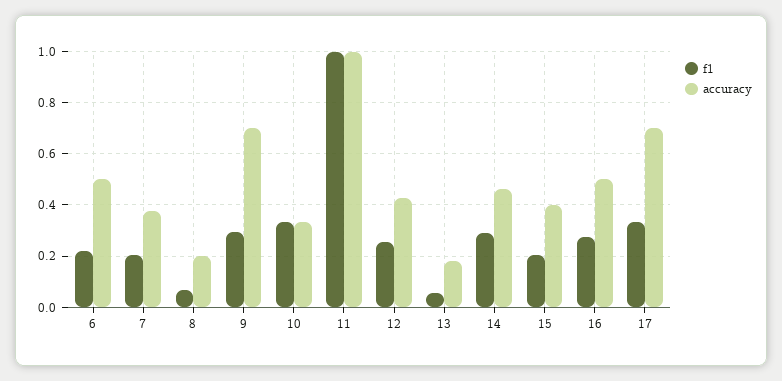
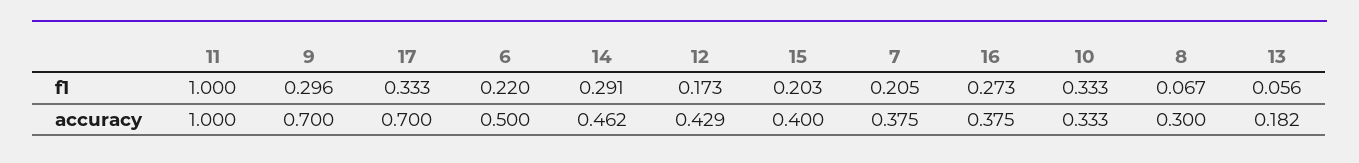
accuracy, 8: 0.2 -> 0.3
f1, 12: 0.25 -> 0.173
accuracy, 16: 0.5 -> 0.375

